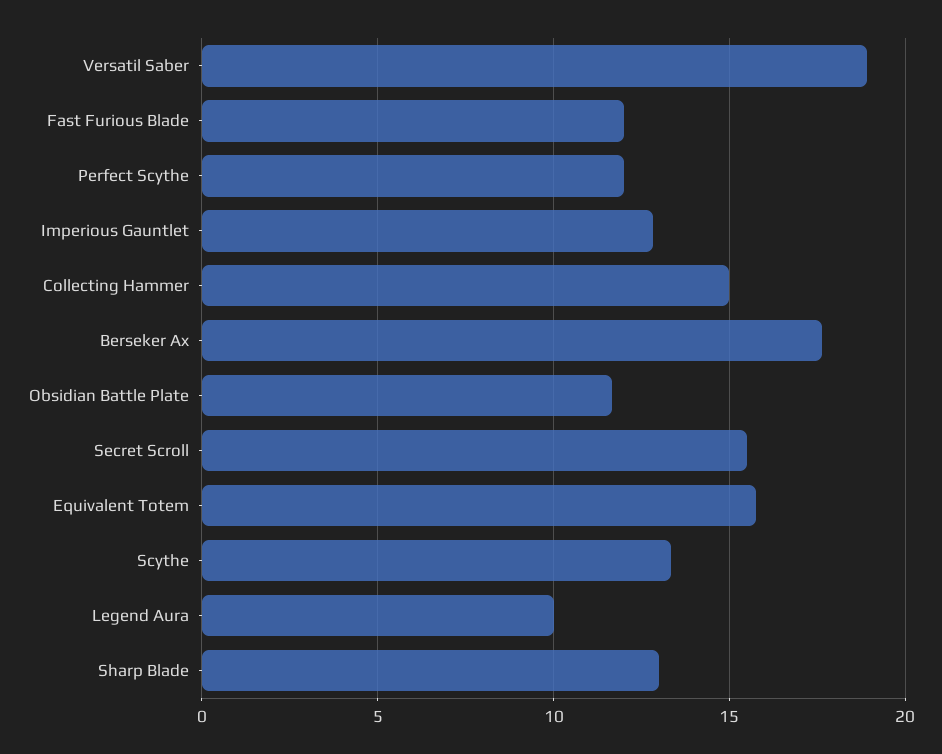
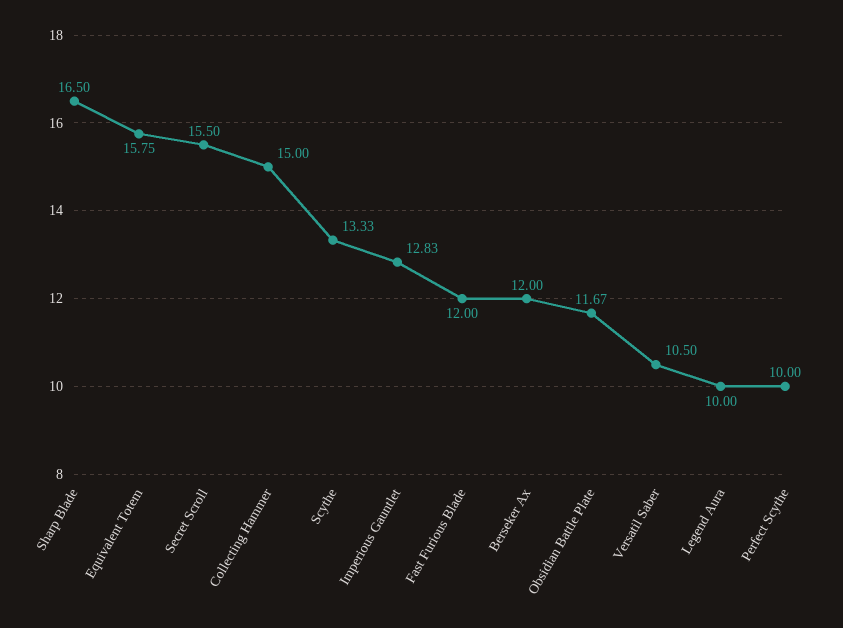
Versatil Saber: 19 -> 10.5
Perfect Scythe: 12 -> 10
Berseker Ax: 17.5 -> 12
Sharp Blade: 13 -> 16.5

